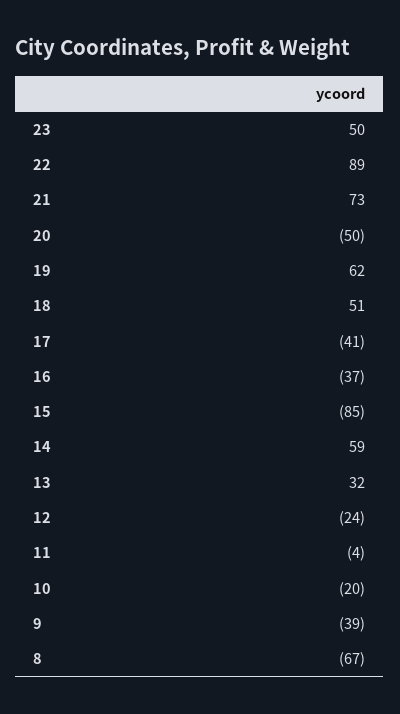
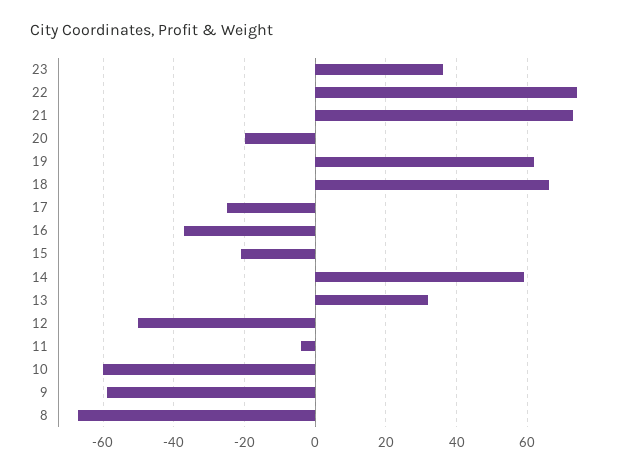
23: 50 -> 35
22: 89 -> 75
20: -50 -> -20
18: 51 -> 65
17: -41 -> -25
15: -85 -> -20
12: -24 -> -50
10: -20 -> -60
9: -39 -> -60

